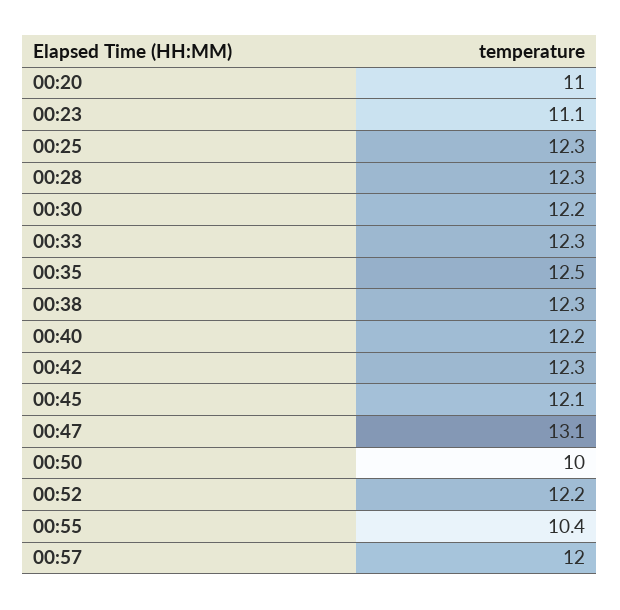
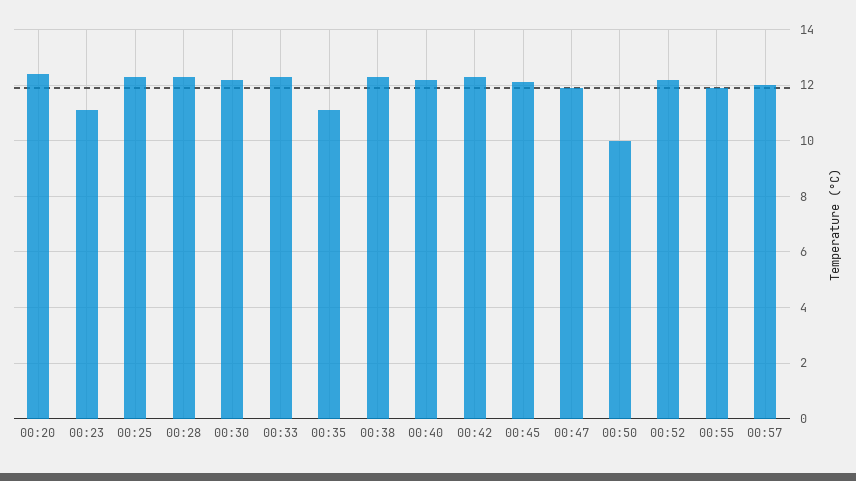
00:20: 11 -> 12.5
00:35: 12.5 -> 11
00:47: 13.1 -> 12
00:55: 10.4 -> 12

